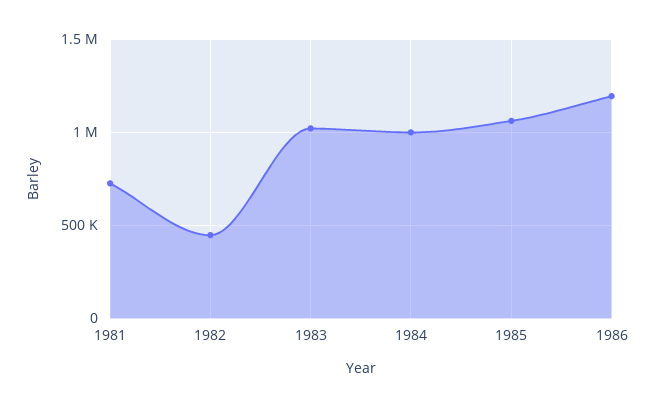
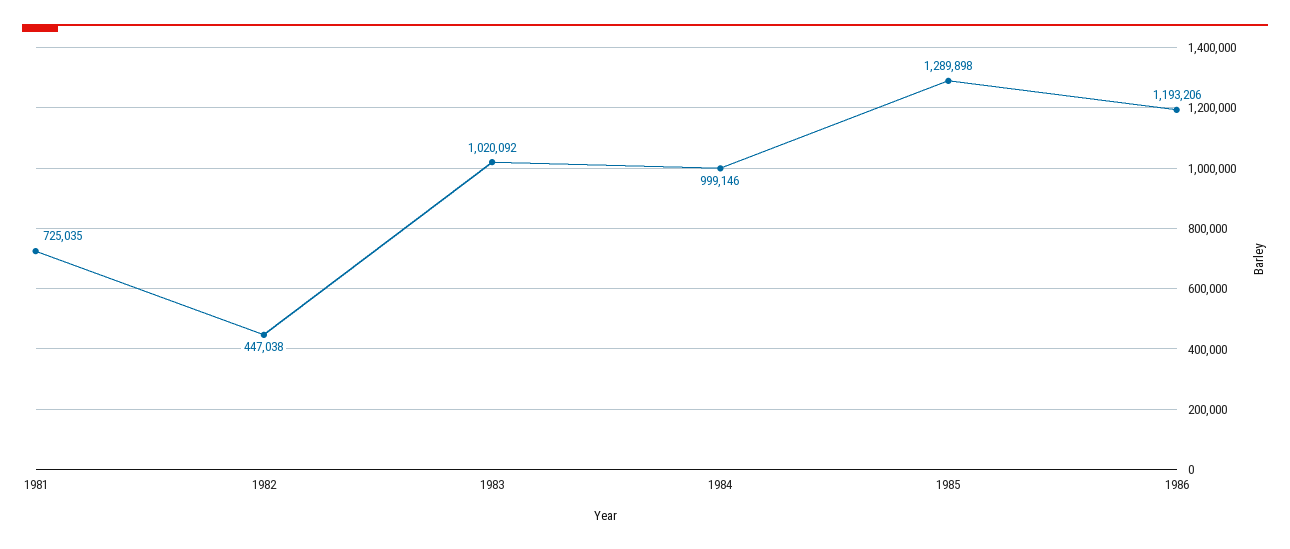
1985: 1050000 -> 1289898

